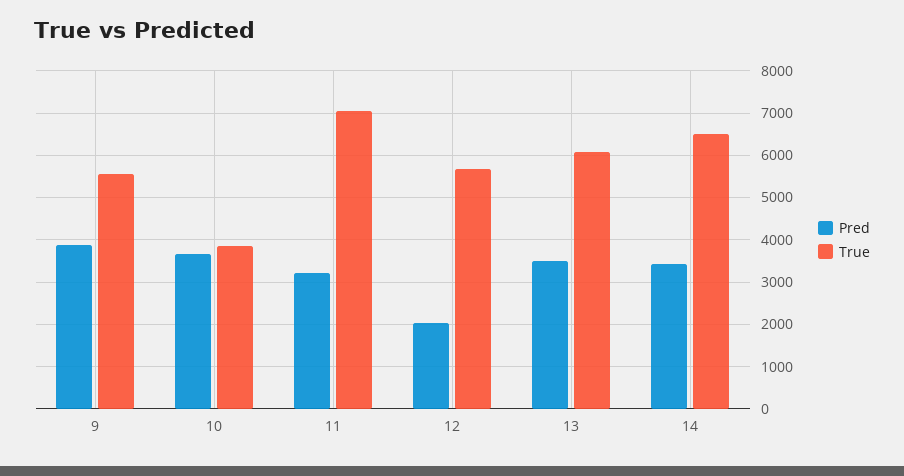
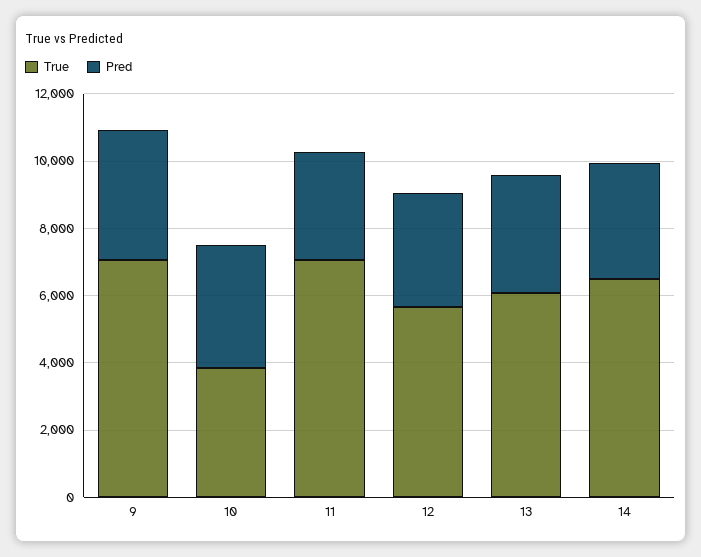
True, 9: 5600 -> 7000
Pred, 12: 2000 -> 3500

